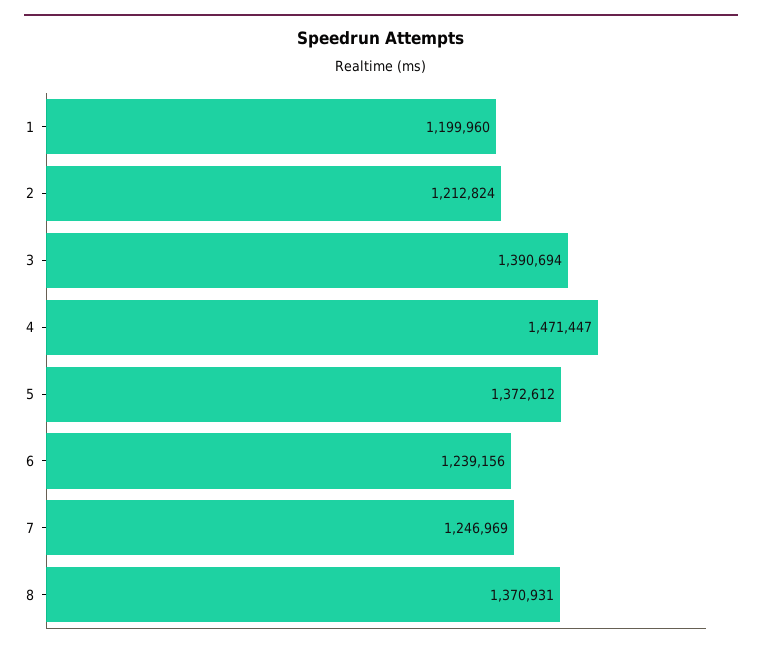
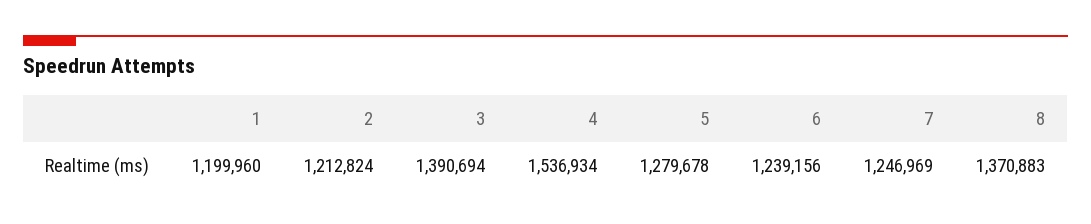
4: 1471447 -> 1536934
5: 1372612 -> 1279678
8: 1370931 -> 1370883

